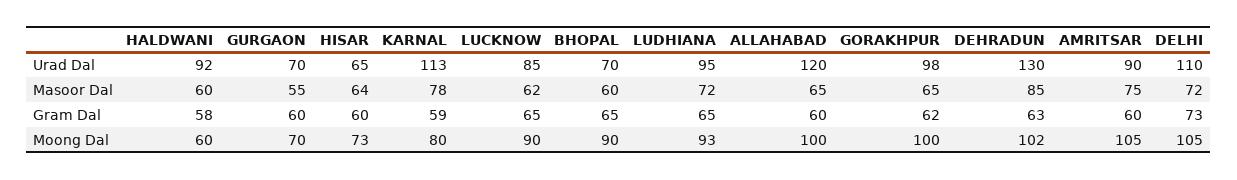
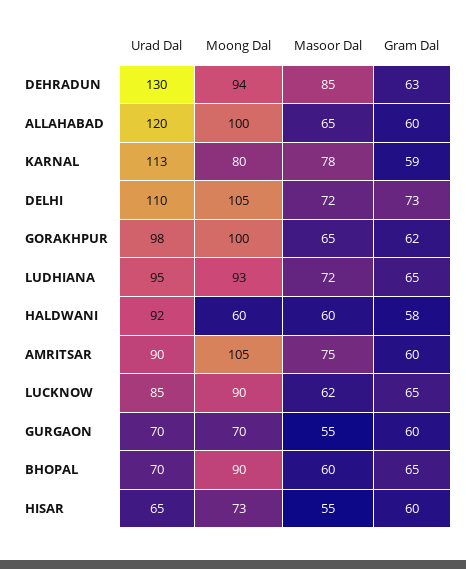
HISAR, Masoor Dal: 64 -> 55
DEHRADUN, Moong Dal: 102 -> 94

